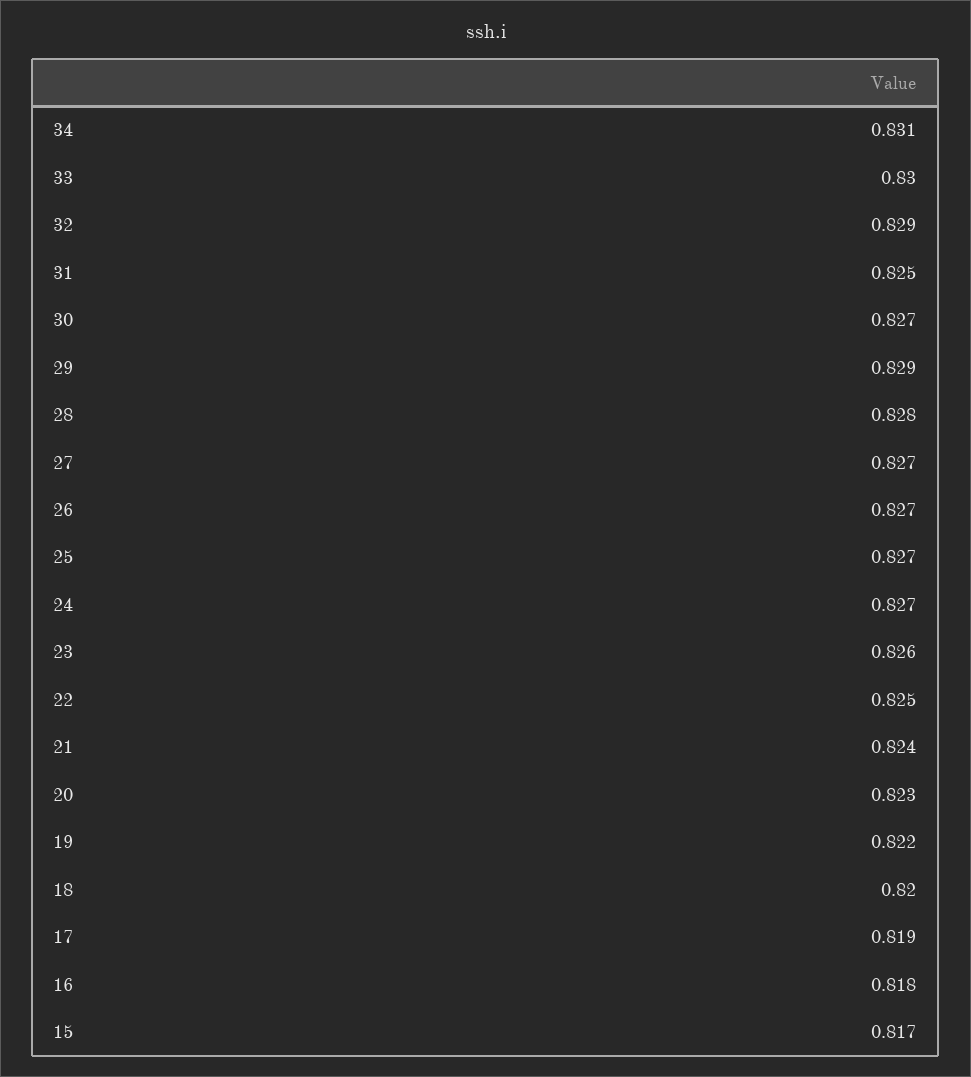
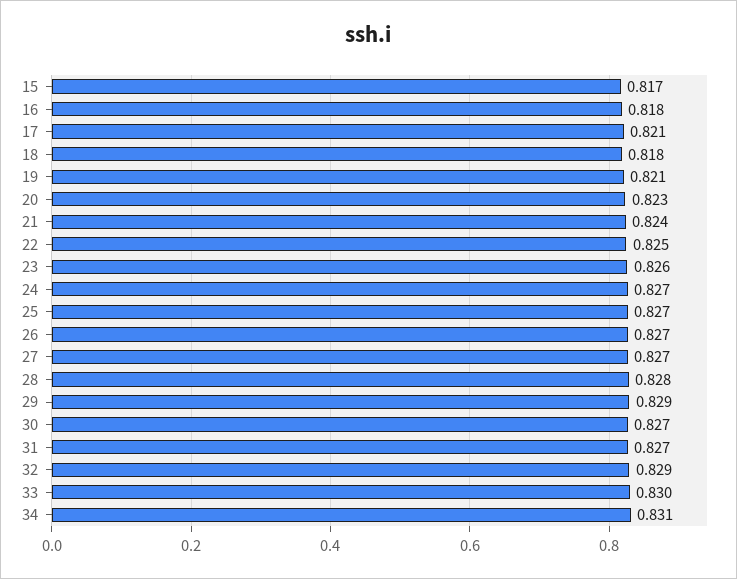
31: 0.825 -> 0.827
19: 0.822 -> 0.821
18: 0.82 -> 0.818
17: 0.819 -> 0.821

